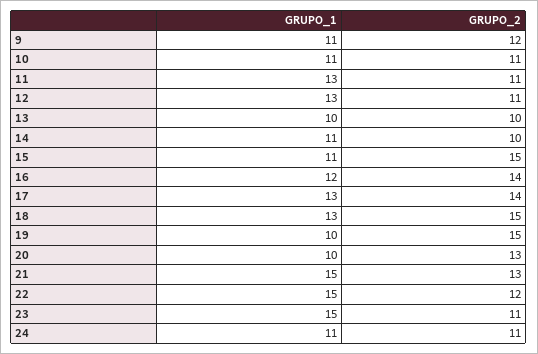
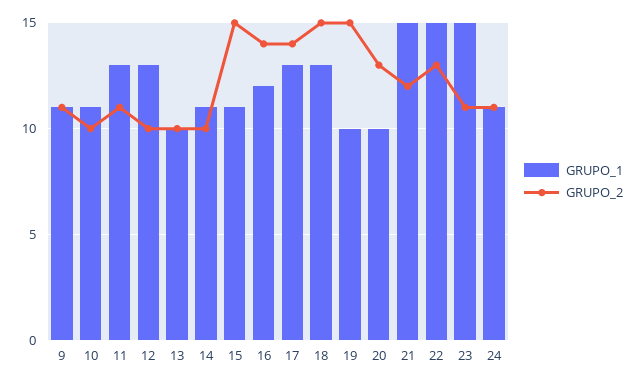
GRUPO_2, 9: 12 -> 11
GRUPO_2, 10: 11 -> 10
GRUPO_2, 12: 11 -> 10
GRUPO_2, 21: 13 -> 12
GRUPO_2, 22: 12 -> 13

